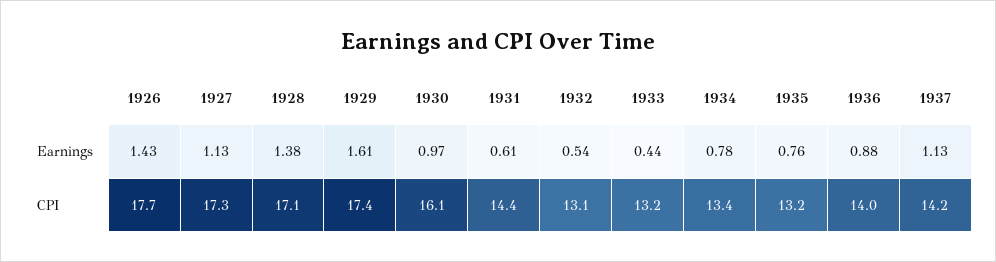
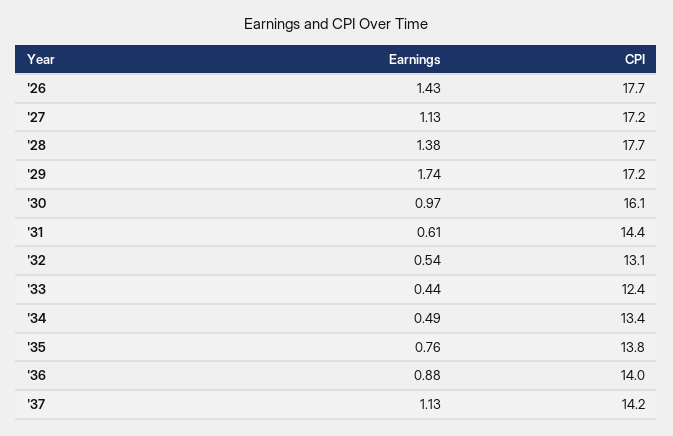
1929, Earnings: 1.61 -> 1.74
1934, Earnings: 0.78 -> 0.49
1927, CPI: 17.3 -> 17.2
1928, CPI: 17.1 -> 17.7
1929, CPI: 17.4 -> 17.2
1933, CPI: 13.2 -> 12.4
1935, CPI: 13.2 -> 13.8

